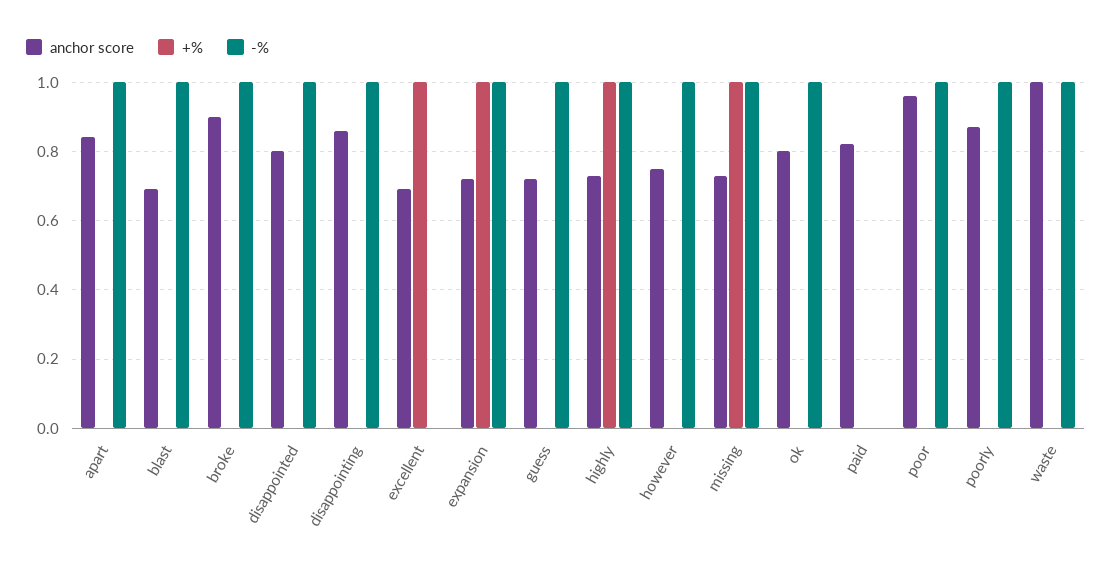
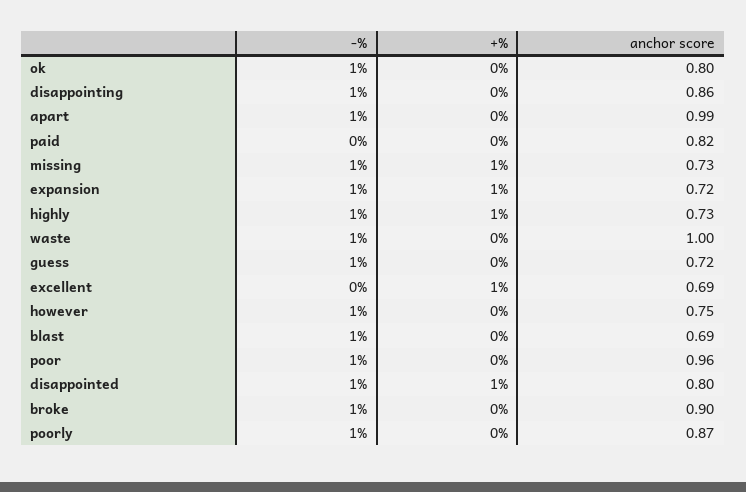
anchor score, apart: 0.85 -> 0.99
+%, disappointed: 0 -> 1

